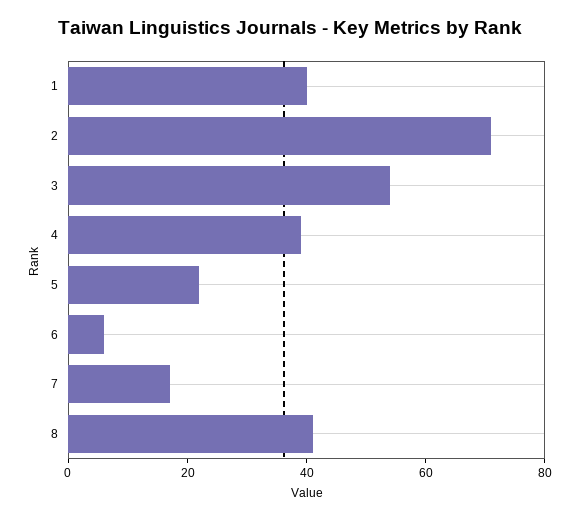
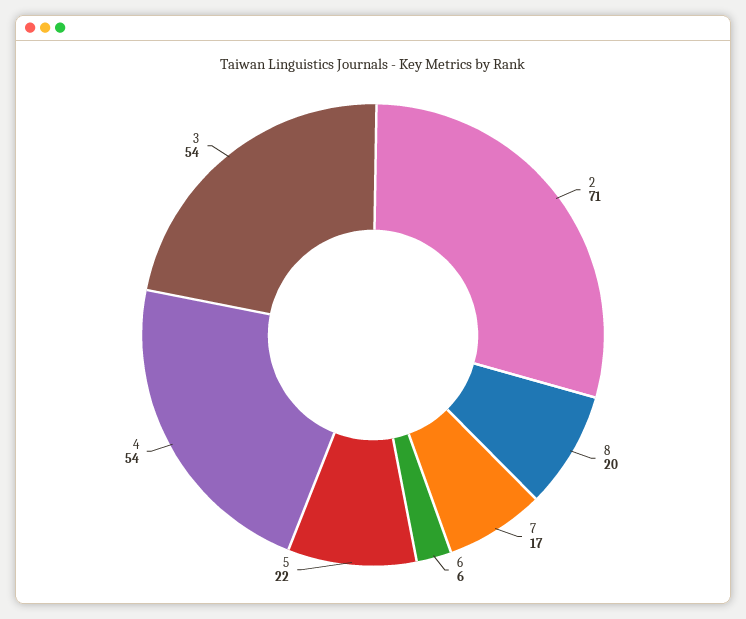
1: 40 -> none
4: 40 -> 54
8: 40 -> 20

